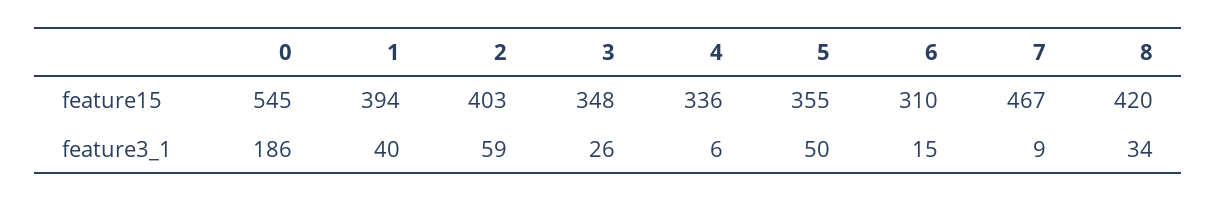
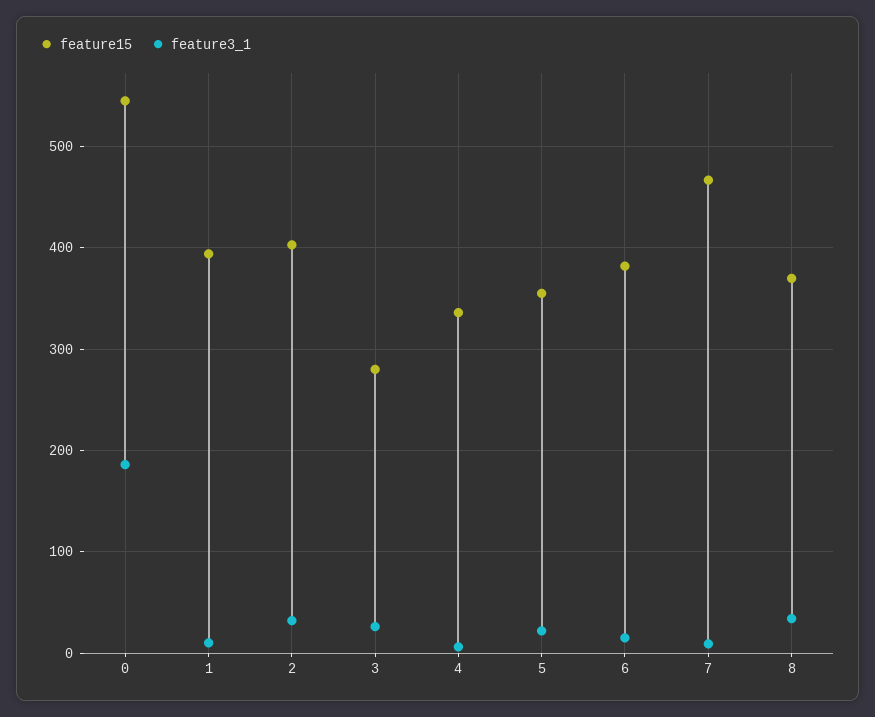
feature15, 3: 348 -> 280
feature15, 6: 310 -> 380
feature15, 8: 420 -> 370
feature3_1, 1: 40 -> 10
feature3_1, 2: 59 -> 30
feature3_1, 5: 50 -> 20

